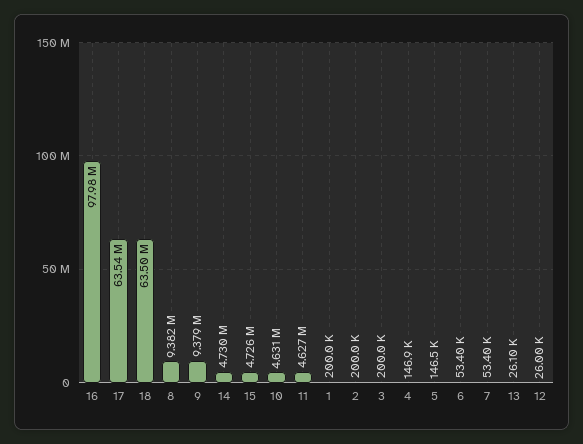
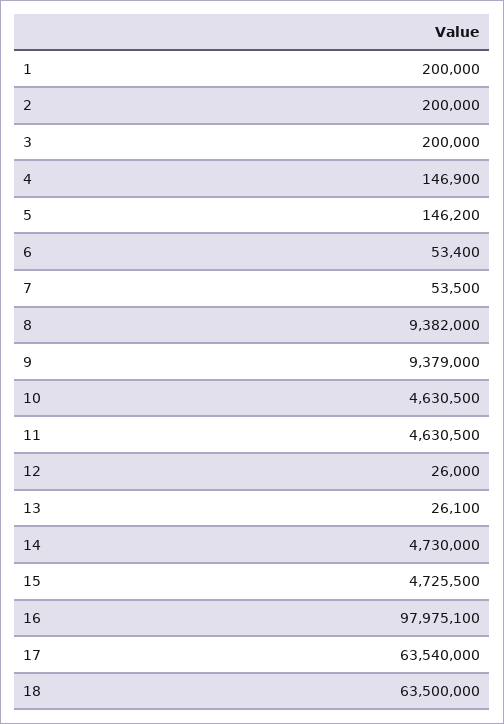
11: 4627000 -> 4630500
5: 146500 -> 146200
7: 53400 -> 53500

